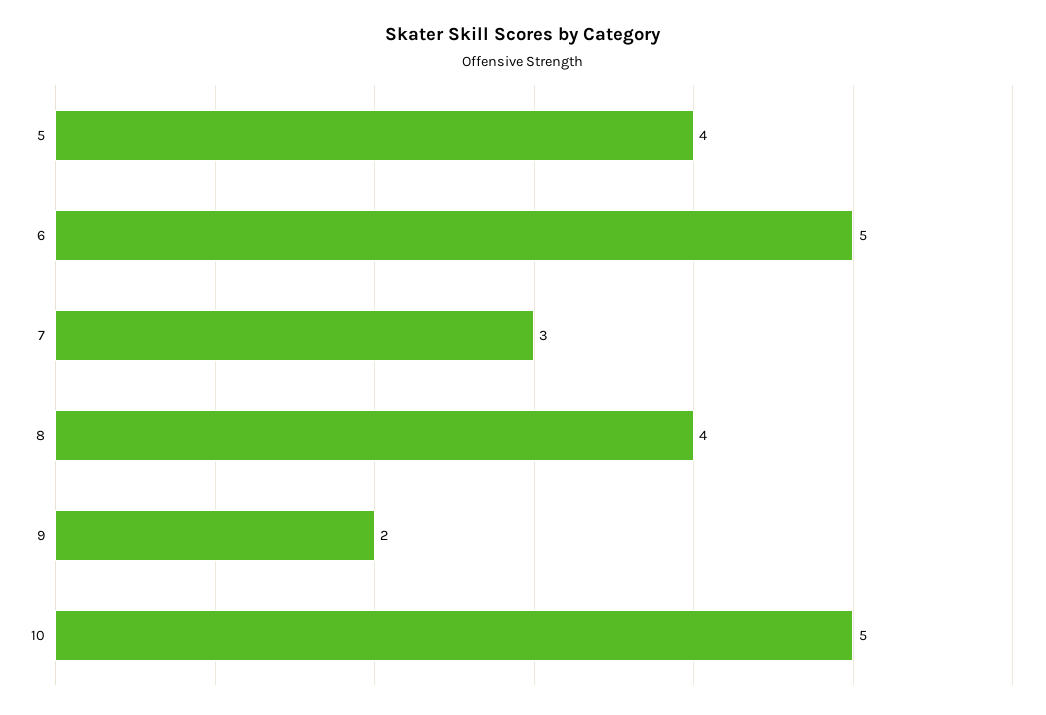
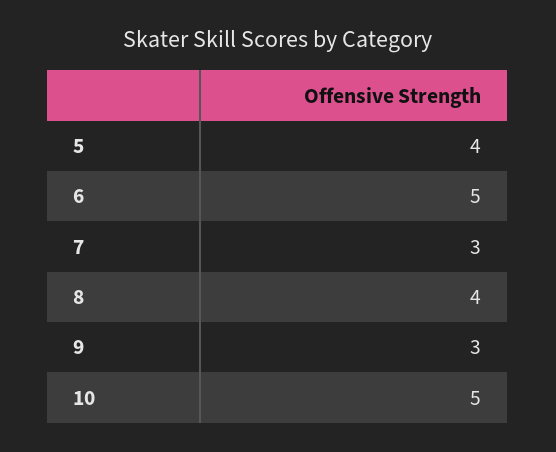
9: 2 -> 3

